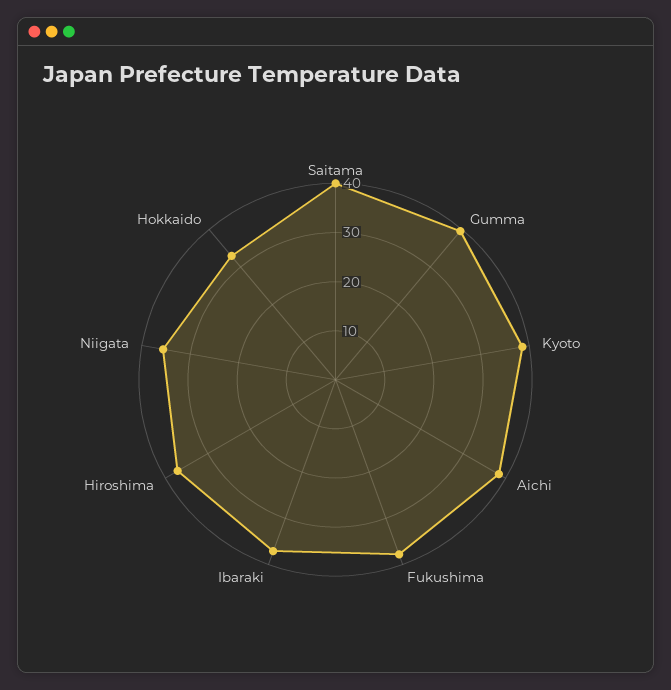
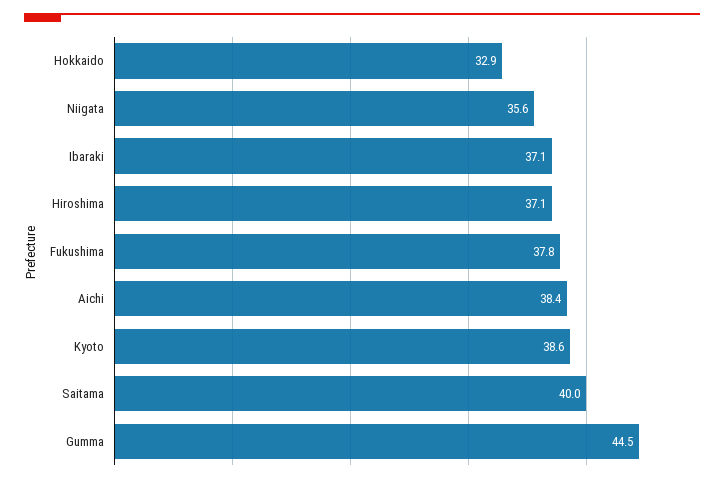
Gumma: 40 -> 44.5

